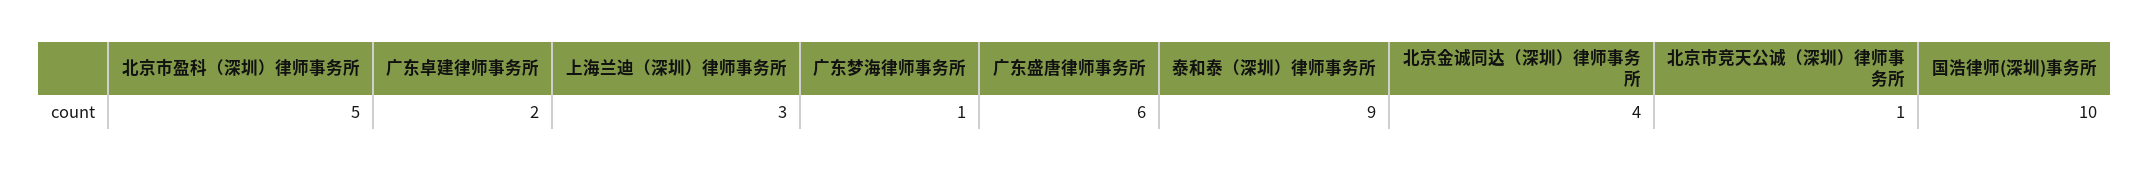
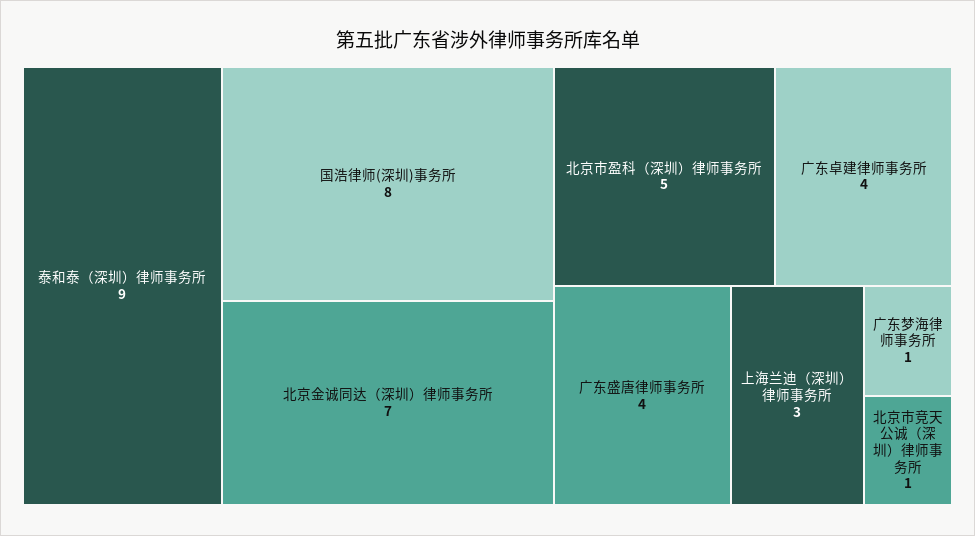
广东卓建律师事务所: 2 -> 4
广东盛唐律师事务所: 6 -> 4
北京金诚同达（深圳）律师事务所: 4 -> 7
国浩律师(深圳)事务所: 10 -> 8

